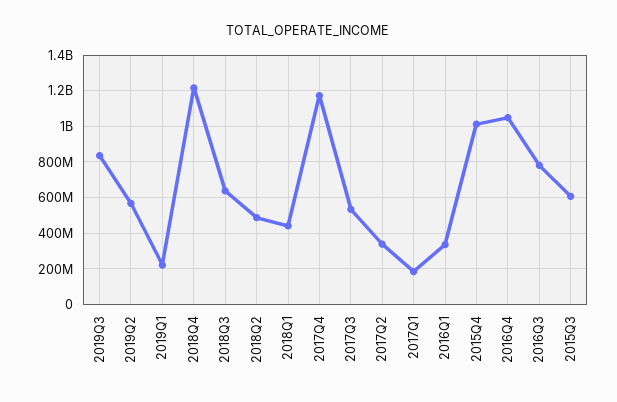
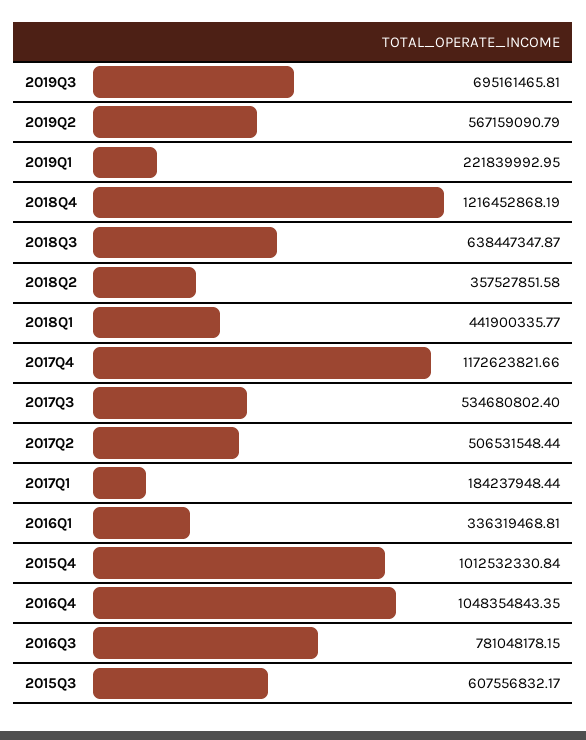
2019Q3: 850000000 -> 695161465.81
2018Q2: 500000000 -> 357527851.58
2017Q2: 350000000 -> 506531548.44

